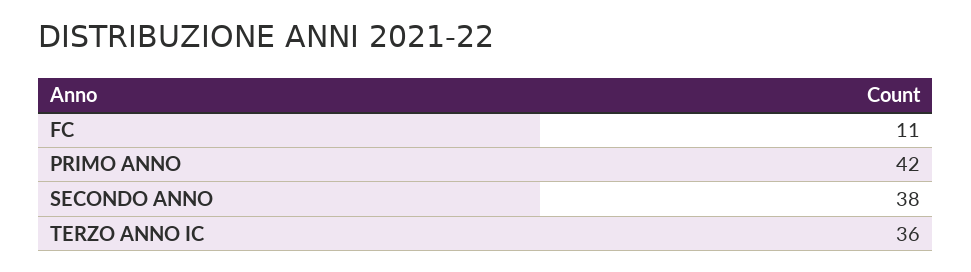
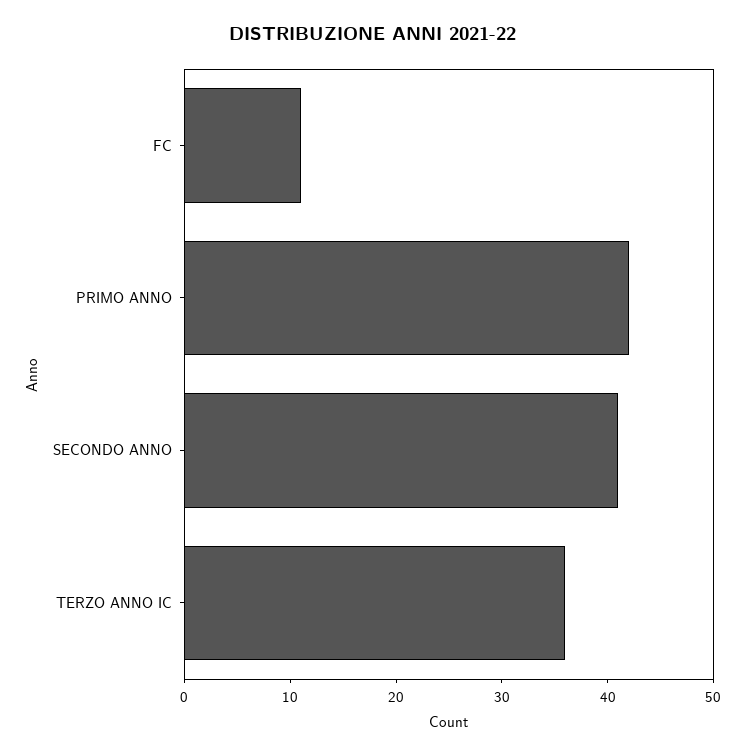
SECONDO ANNO: 38 -> 41

